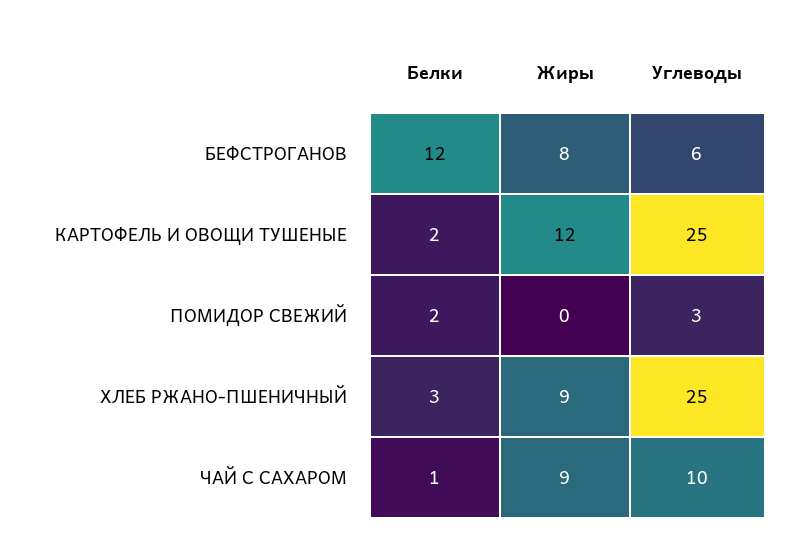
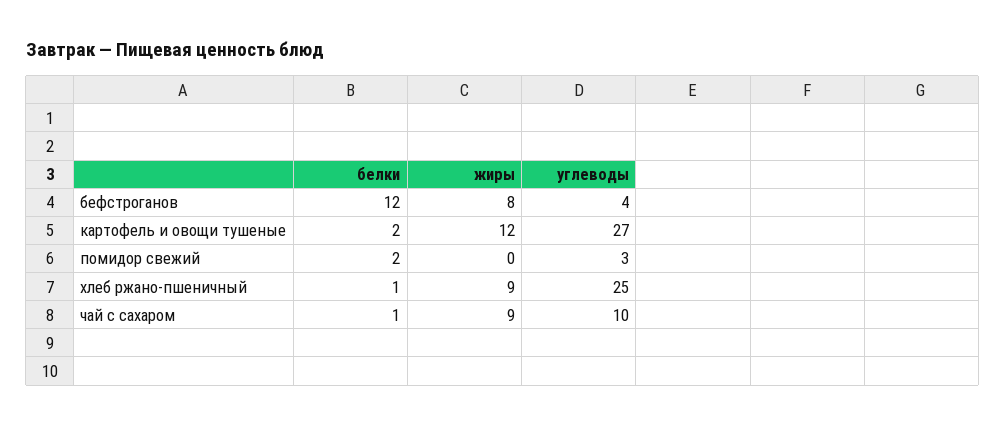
Углеводы, БЕФСТРОГАНОВ: 6 -> 4
Углеводы, КАРТОФЕЛЬ И ОВОЩИ ТУШЕНЫЕ: 25 -> 27
Белки, ХЛЕБ РЖАНО-ПШЕНИЧНЫЙ: 3 -> 1

